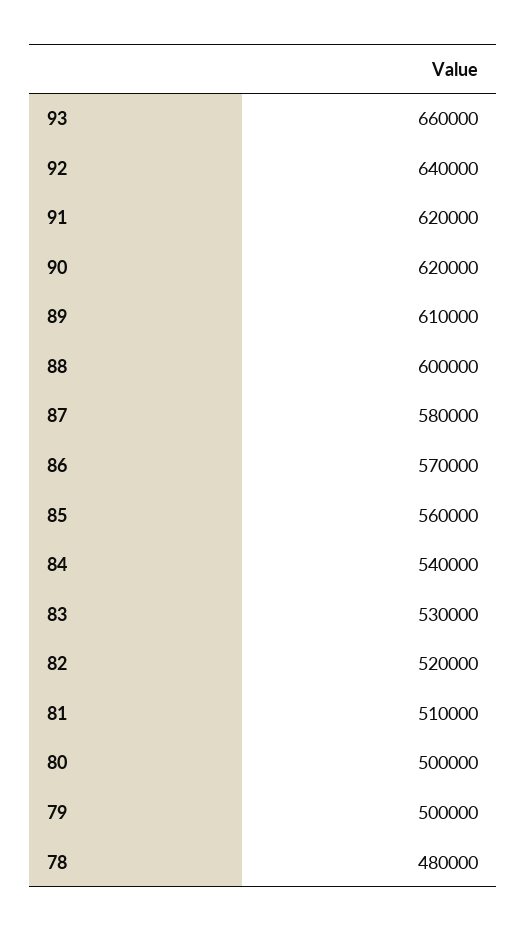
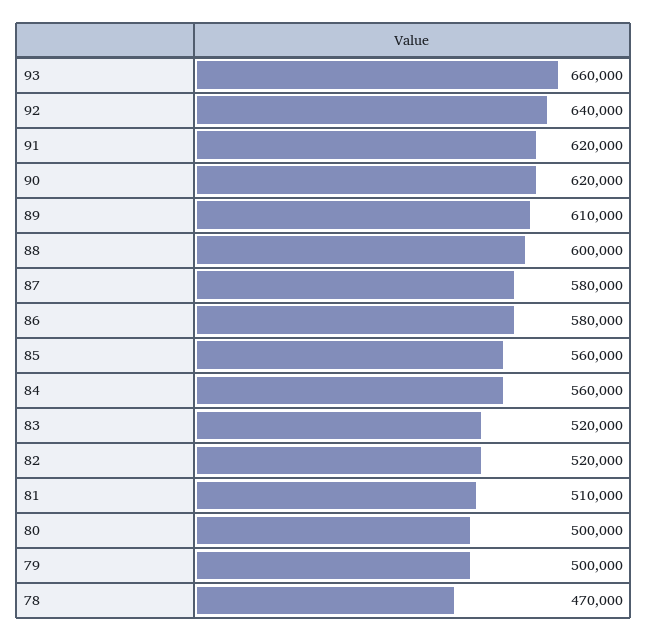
86: 570000 -> 580000
84: 540000 -> 560000
83: 530000 -> 520000
78: 480000 -> 470000

